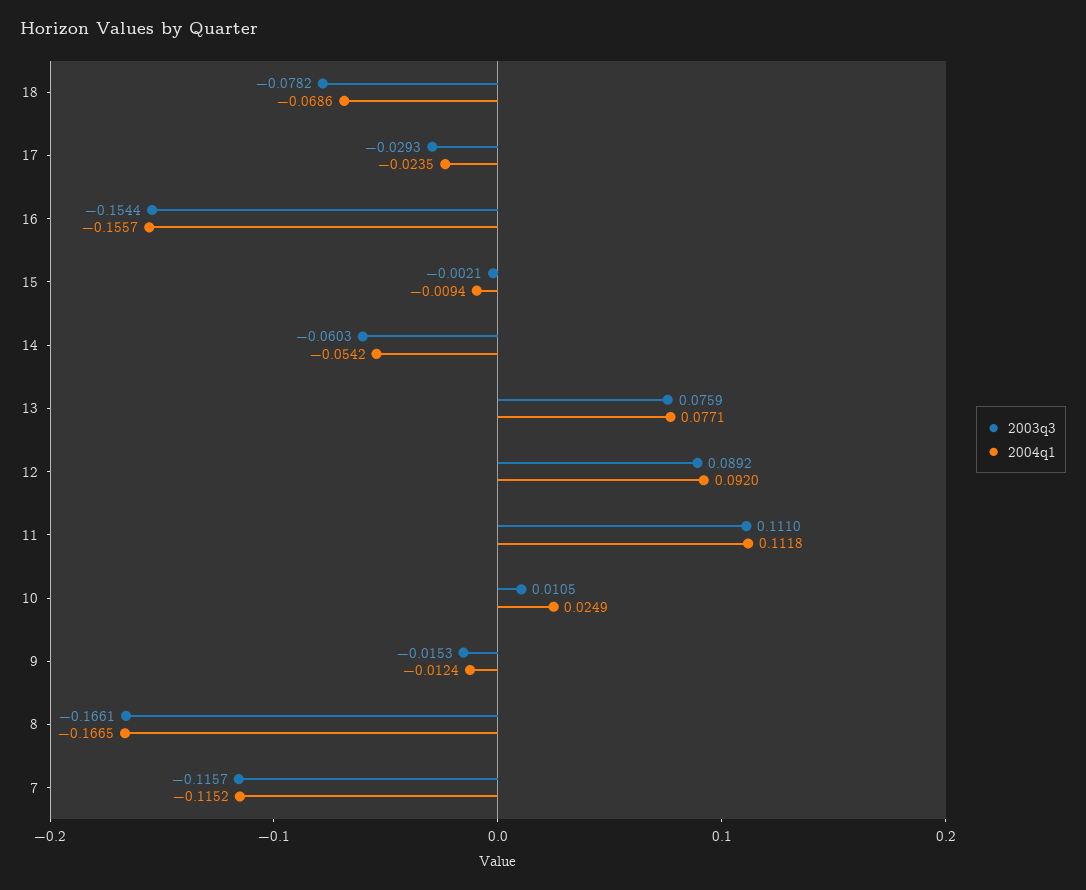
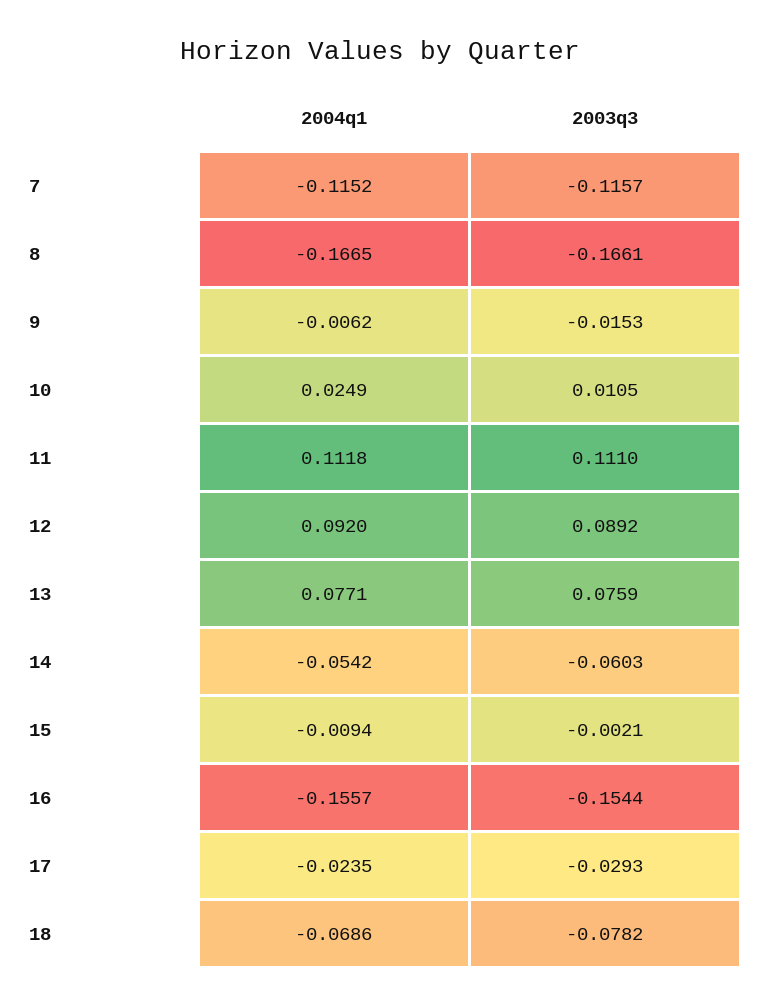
2004q1, 9: -0.0124 -> -0.0062

